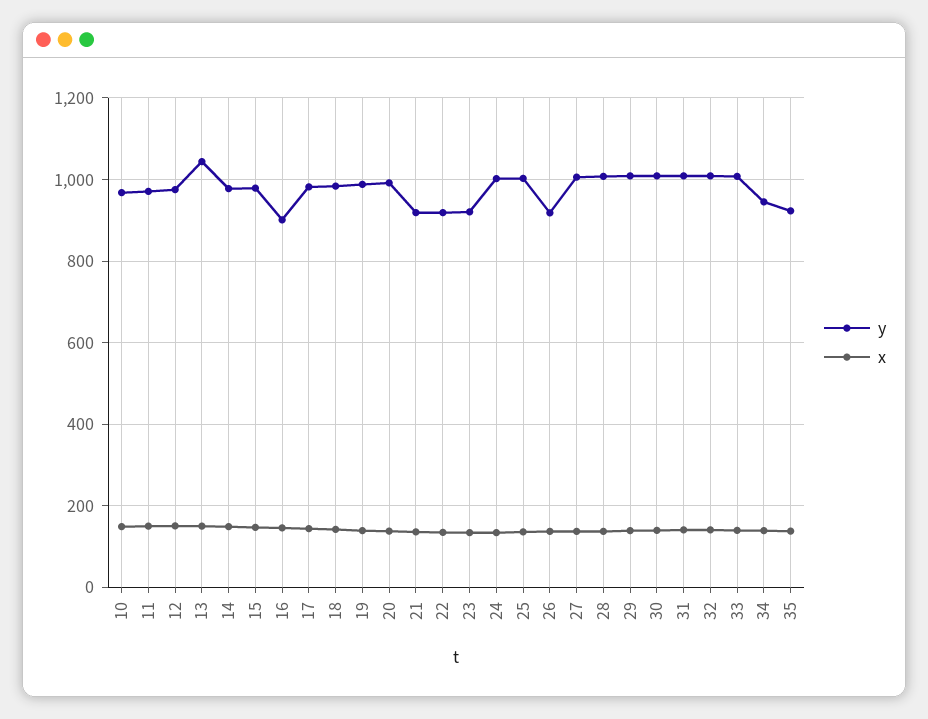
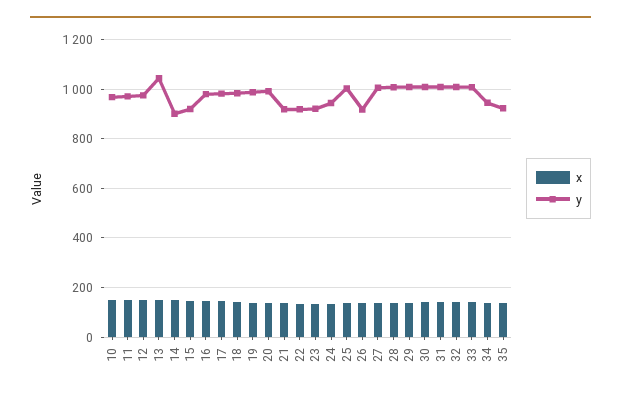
y, 14: 980 -> 900
y, 15: 980 -> 925
y, 16: 900 -> 975
y, 24: 1000 -> 950

